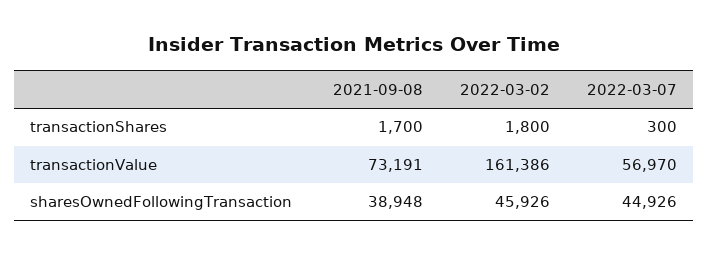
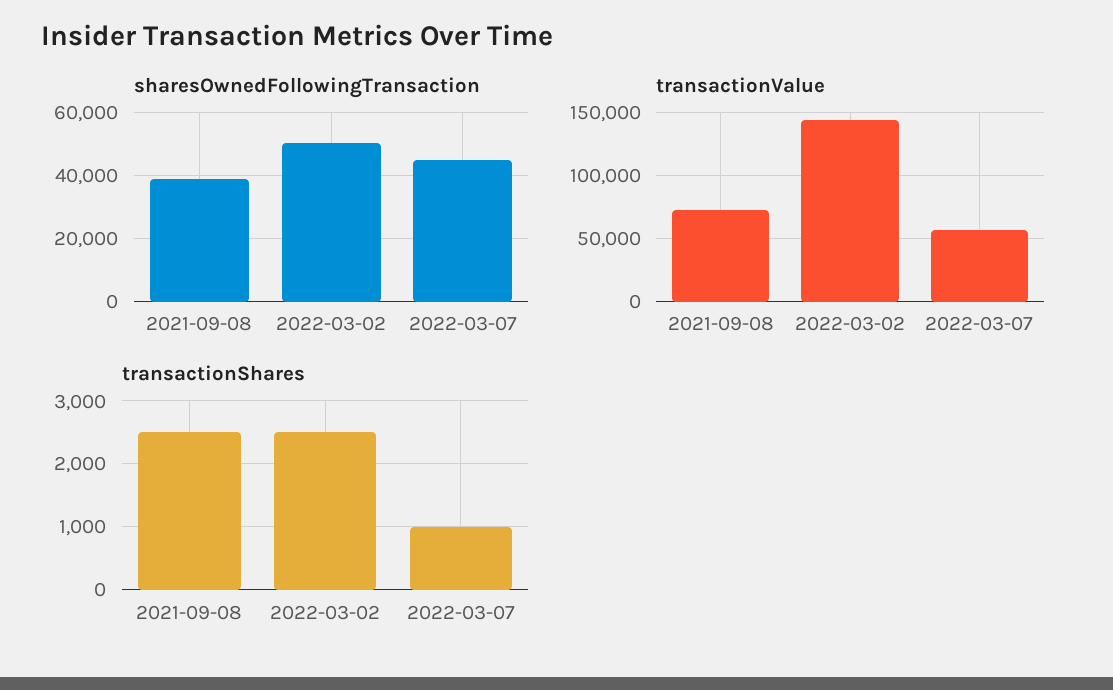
transactionShares, 2021-09-08: 1700 -> 2500
transactionShares, 2022-03-02: 1800 -> 2500
transactionShares, 2022-03-07: 300 -> 1000
transactionValue, 2022-03-02: 161386 -> 145000
sharesOwnedFollowingTransaction, 2022-03-02: 45926 -> 50000

